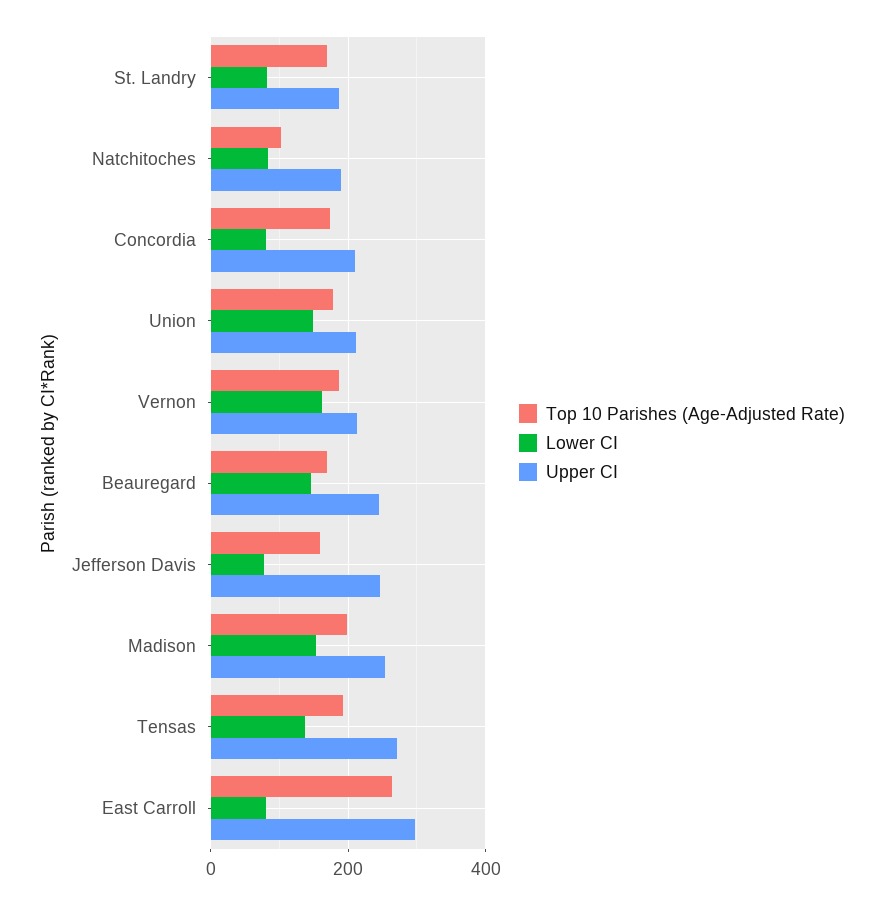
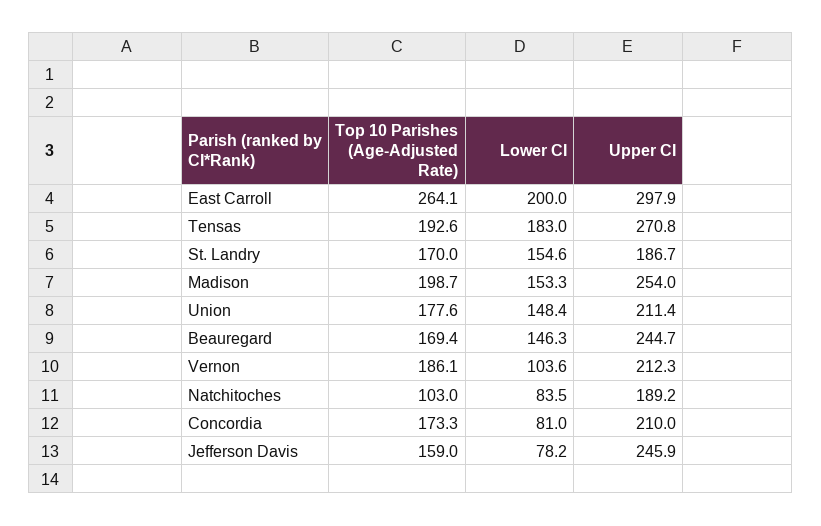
Lower CI, St. Landry: 80 -> 154.6
Lower CI, Vernon: 160 -> 103.6
Lower CI, Tensas: 140 -> 183
Lower CI, East Carroll: 80 -> 200

